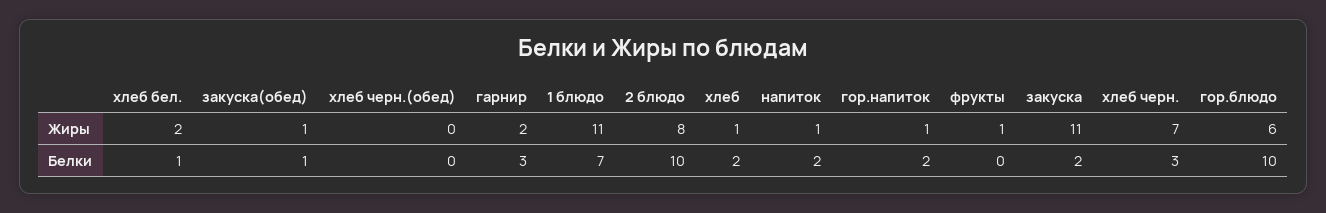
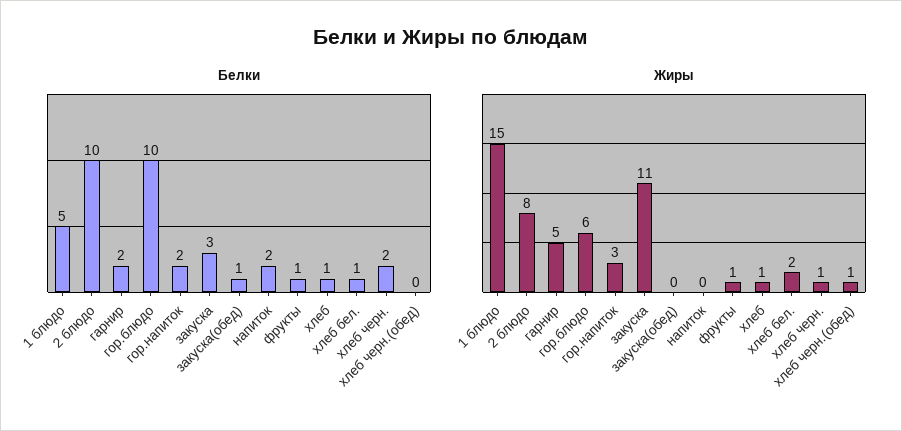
Жиры, закуска(обед): 1 -> 0
Жиры, хлеб черн.(обед): 0 -> 1
Жиры, гарнир: 2 -> 5
Жиры, 1 блюдо: 11 -> 15
Жиры, напиток: 1 -> 0
Жиры, гор.напиток: 1 -> 3
Жиры, хлеб черн.: 7 -> 1
Белки, гарнир: 3 -> 2
Белки, 1 блюдо: 7 -> 5
Белки, хлеб: 2 -> 1
Белки, фрукты: 0 -> 1
Белки, закуска: 2 -> 3
Белки, хлеб черн.: 3 -> 2

